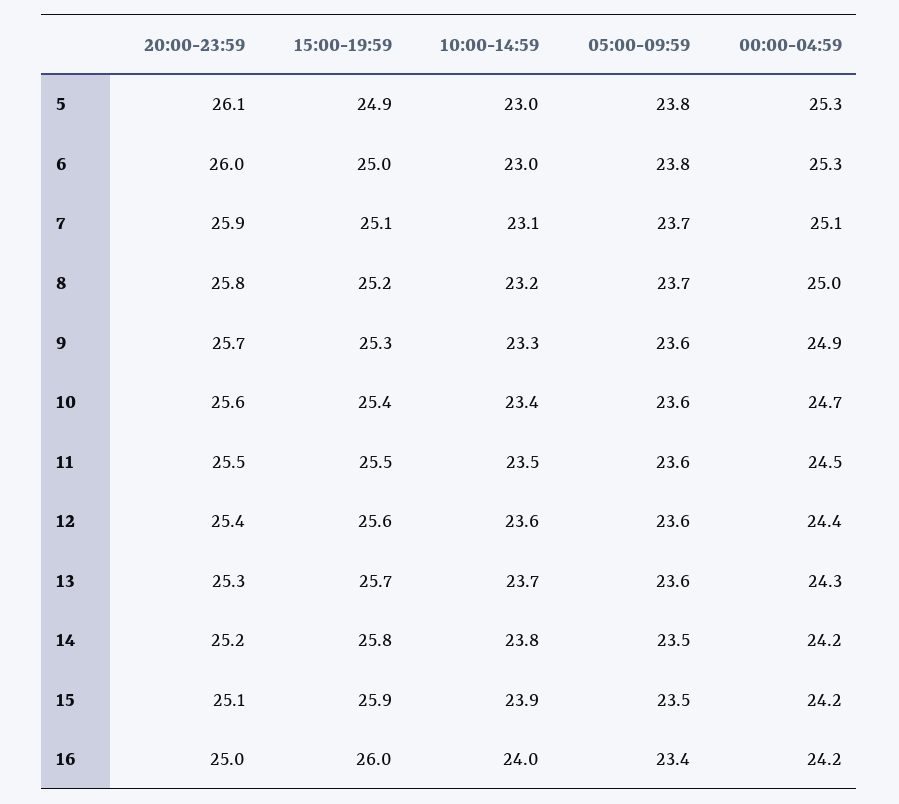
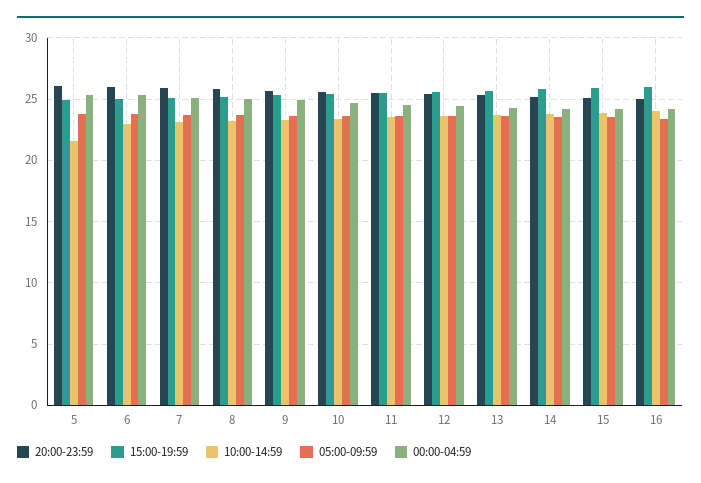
10:00-14:59, 5: 23 -> 21.5

